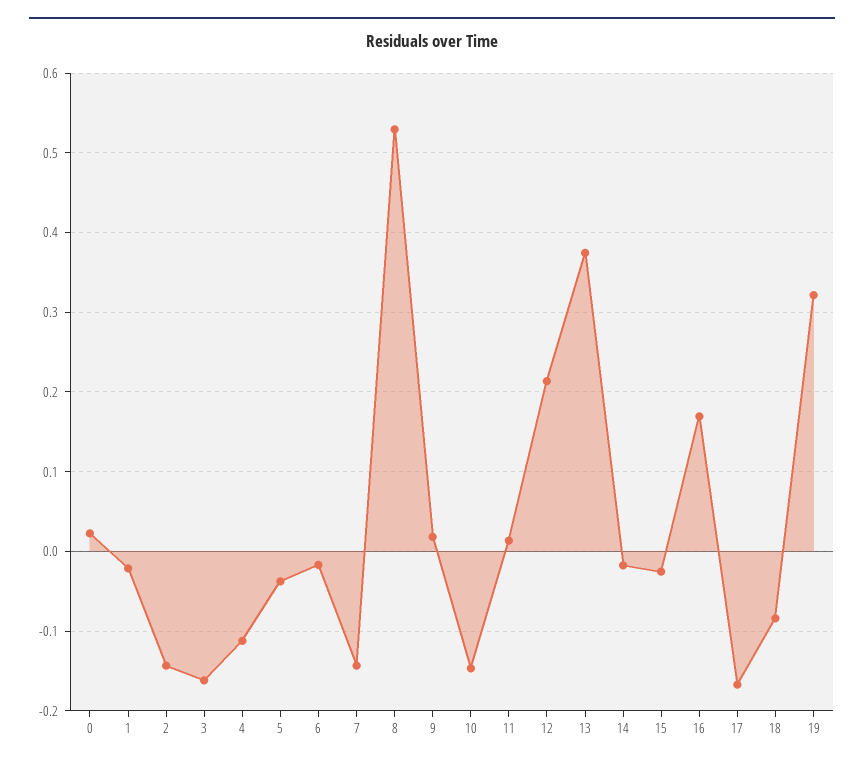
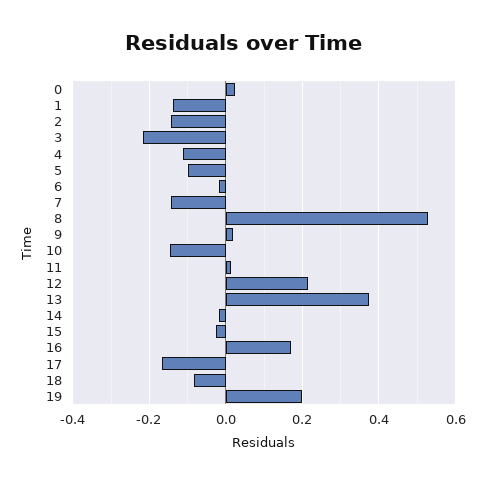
1: -0.02 -> -0.14
3: -0.16 -> -0.22
5: -0.04 -> -0.1
19: 0.32 -> 0.2

